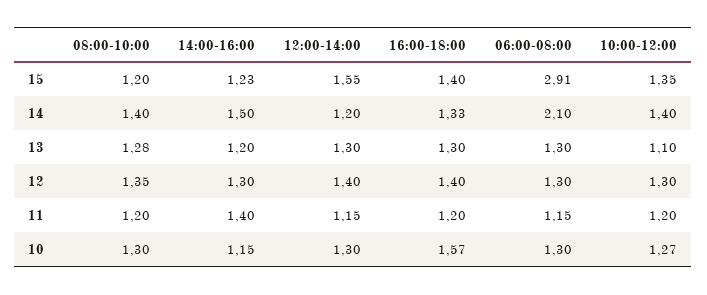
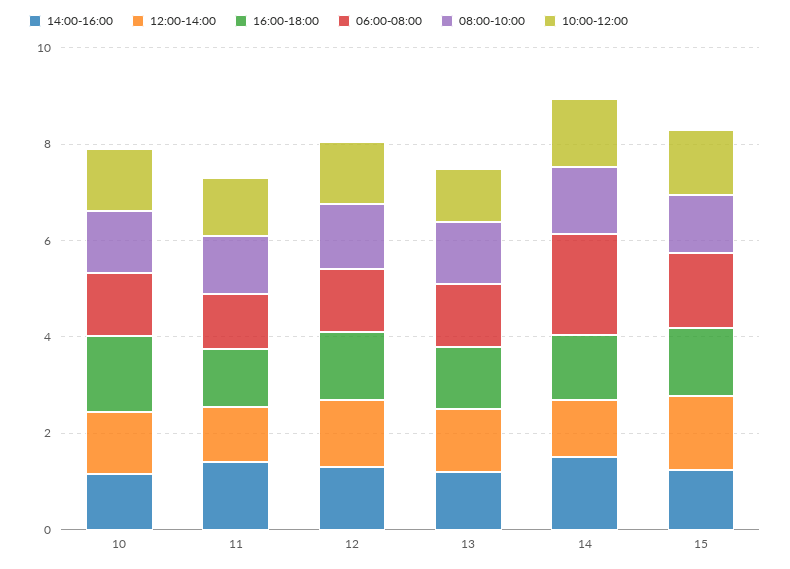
06:00-08:00, 15: 2.91 -> 1.5

